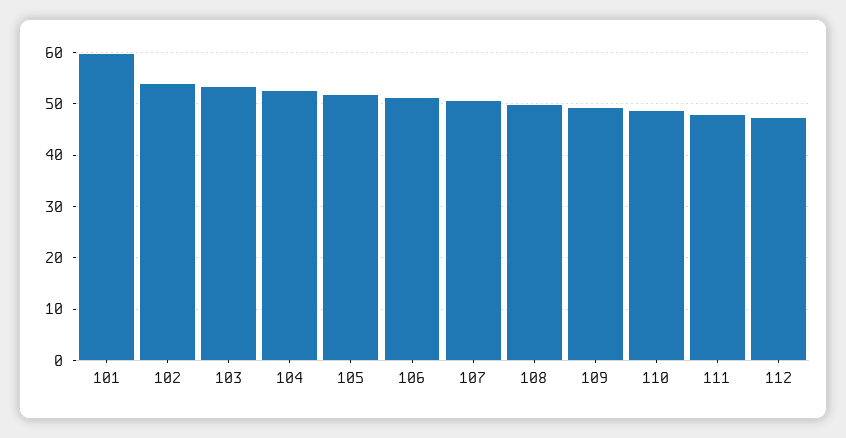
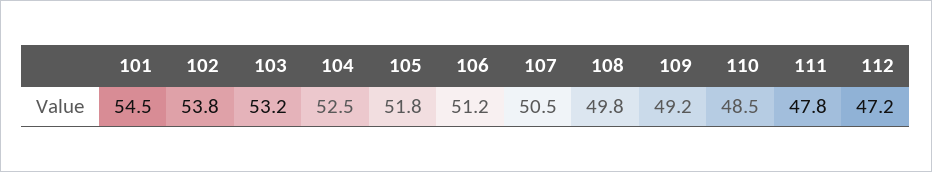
101: 60 -> 54.5

